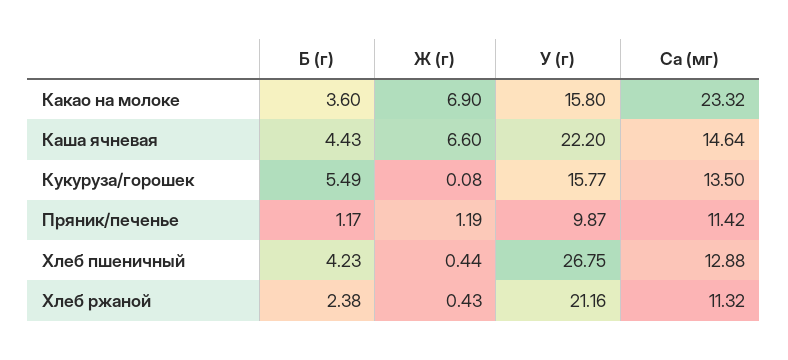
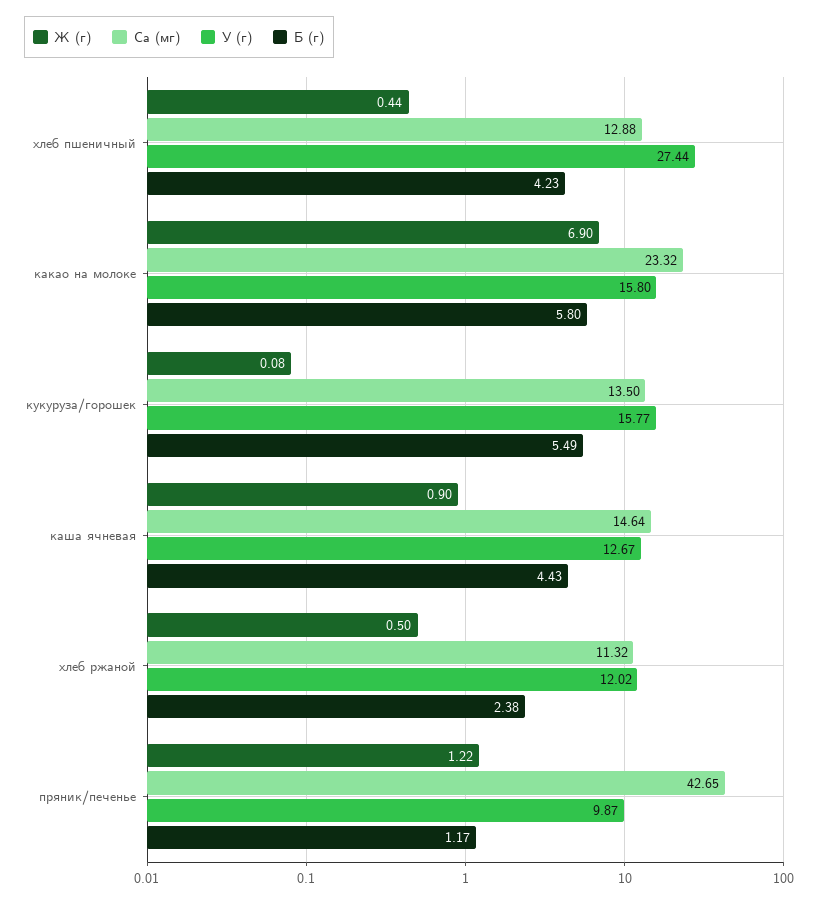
Б (г), Какао на молоке: 3.6 -> 5.8
Ж (г), Каша ячневая: 6.6 -> 0.9
У (г), Каша ячневая: 22.2 -> 12.67
Ж (г), Пряник/печенье: 1.19 -> 1.22
Са (мг), Пряник/печенье: 11.42 -> 42.65
У (г), Хлеб пшеничный: 26.75 -> 27.44
Ж (г), Хлеб ржаной: 0.43 -> 0.5
У (г), Хлеб ржаной: 21.16 -> 12.02

